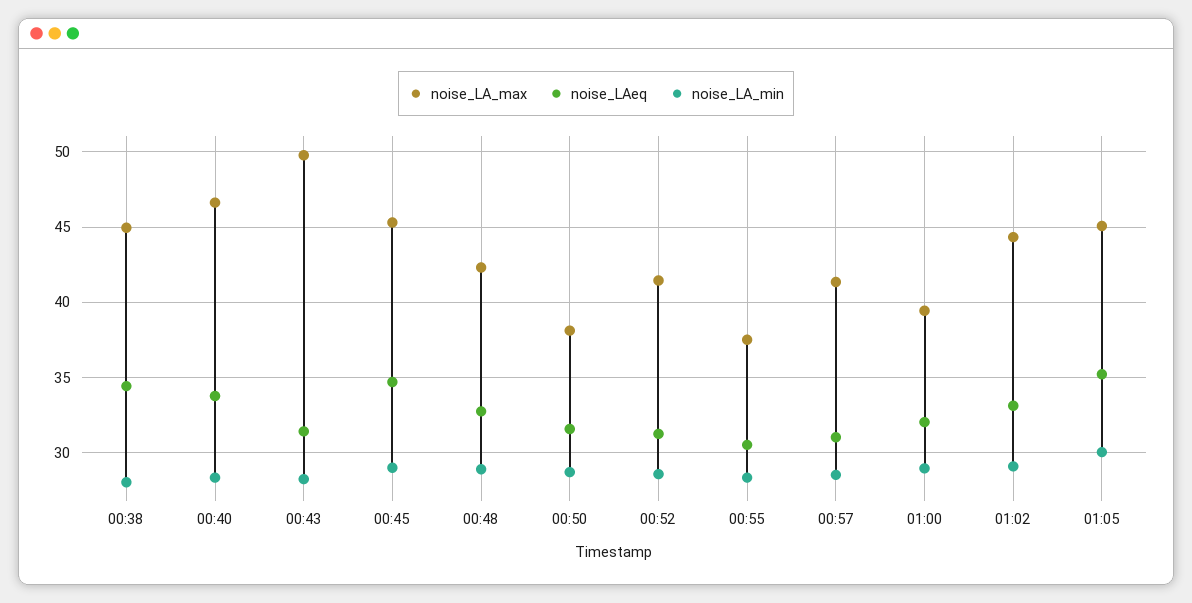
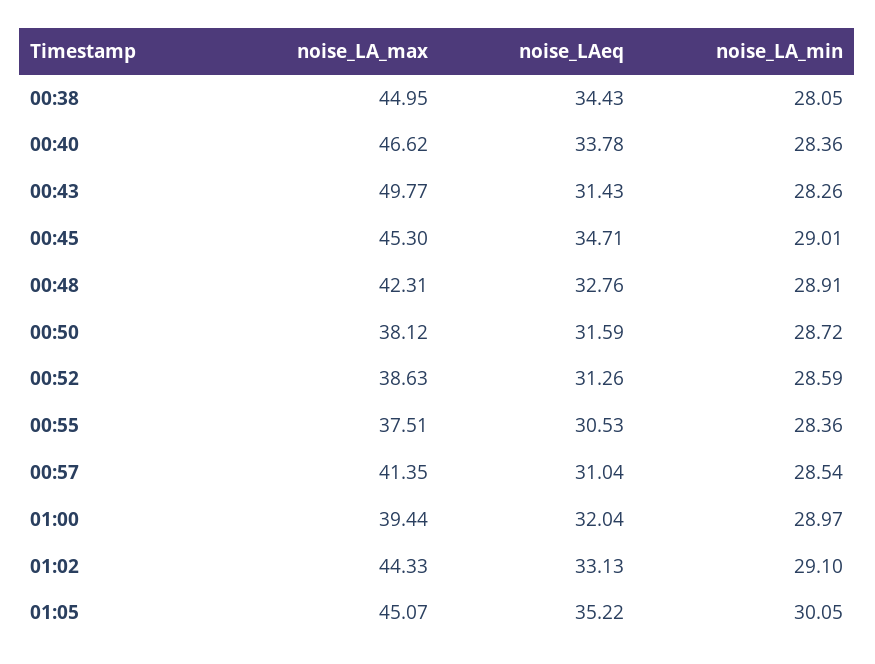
noise_LA_max, 00:52: 41.5 -> 38.63

